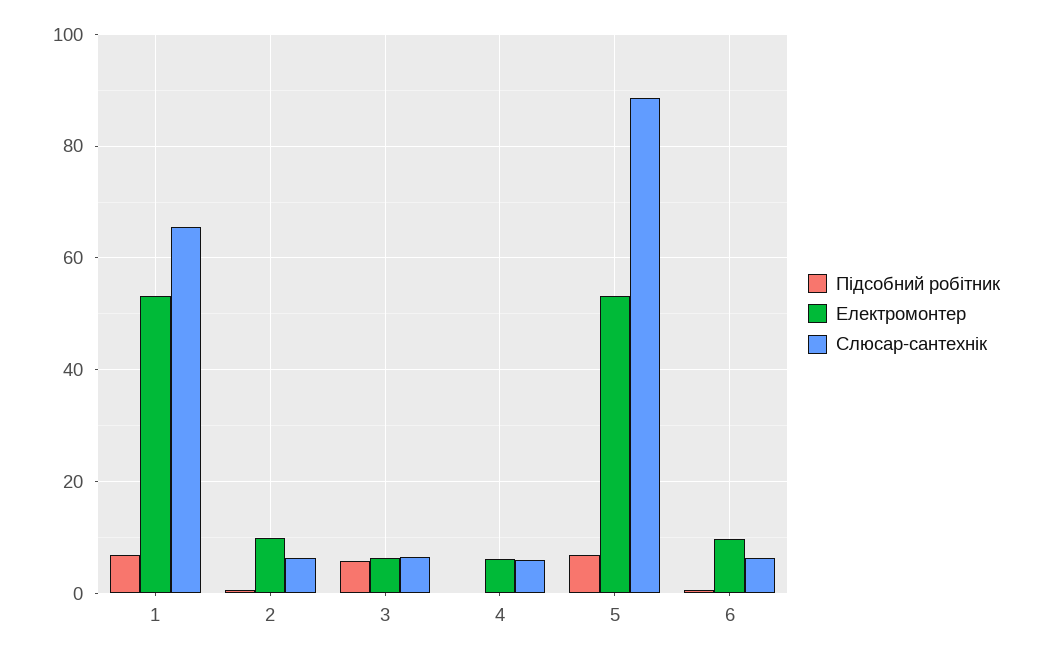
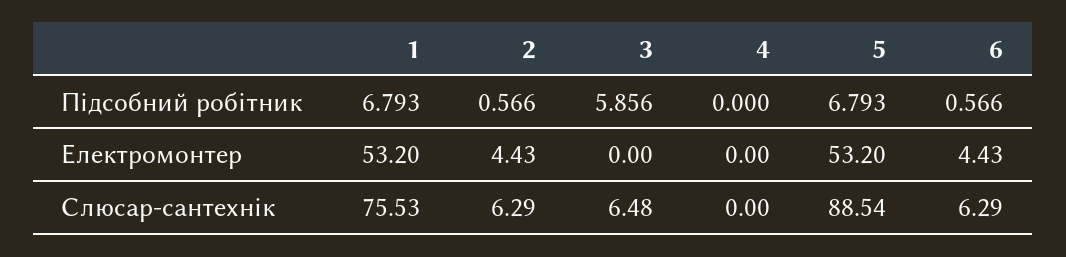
Слюсар-сантехнік, 1: 66 -> 75.53
Електромонтер, 2: 10 -> 4.43
Електромонтер, 3: 6 -> 0
Електромонтер, 4: 6 -> 0
Слюсар-сантехнік, 4: 6 -> 0
Електромонтер, 6: 10 -> 4.43

